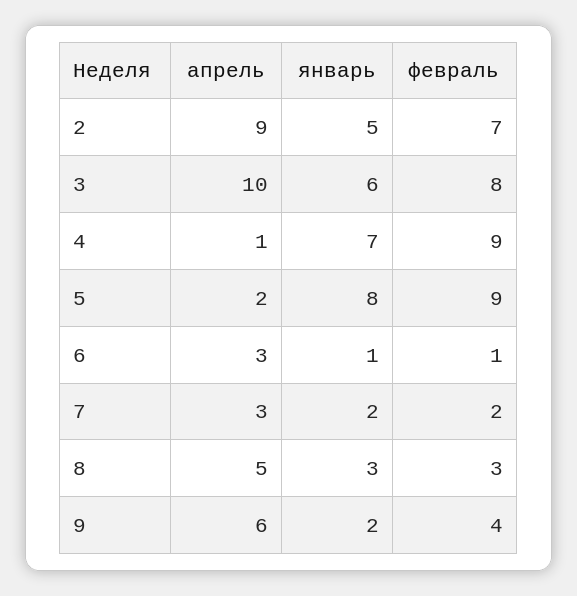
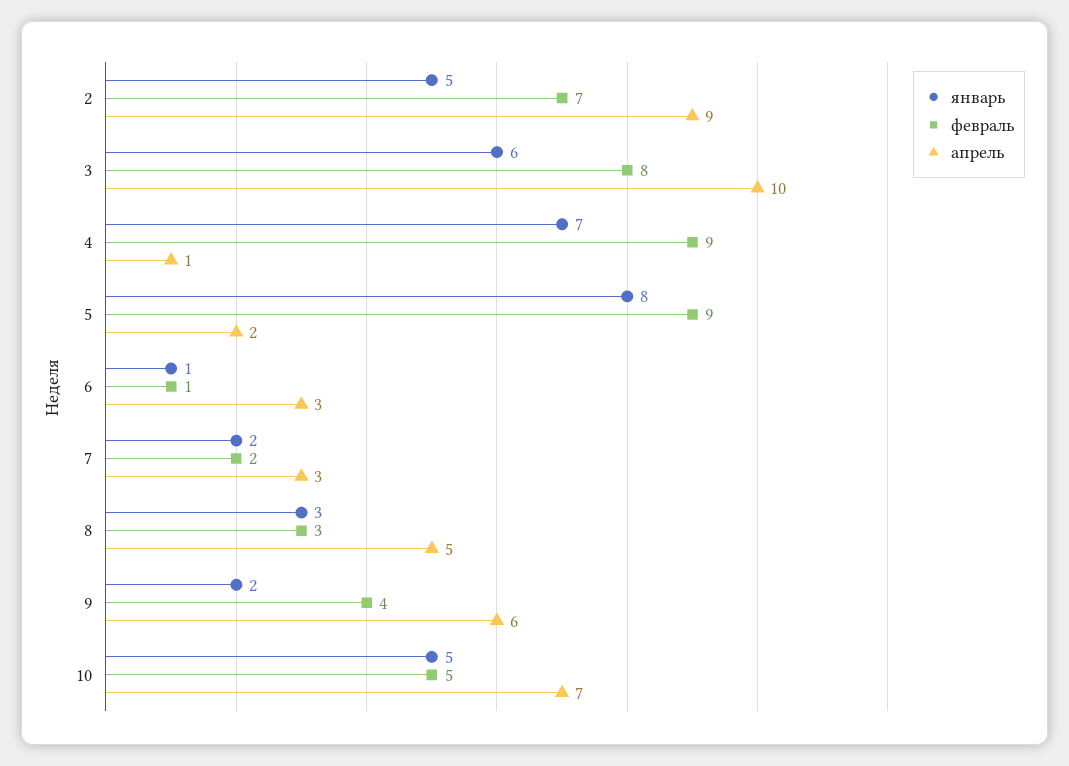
январь, 10: none -> 5
февраль, 10: none -> 5
апрель, 10: none -> 7

